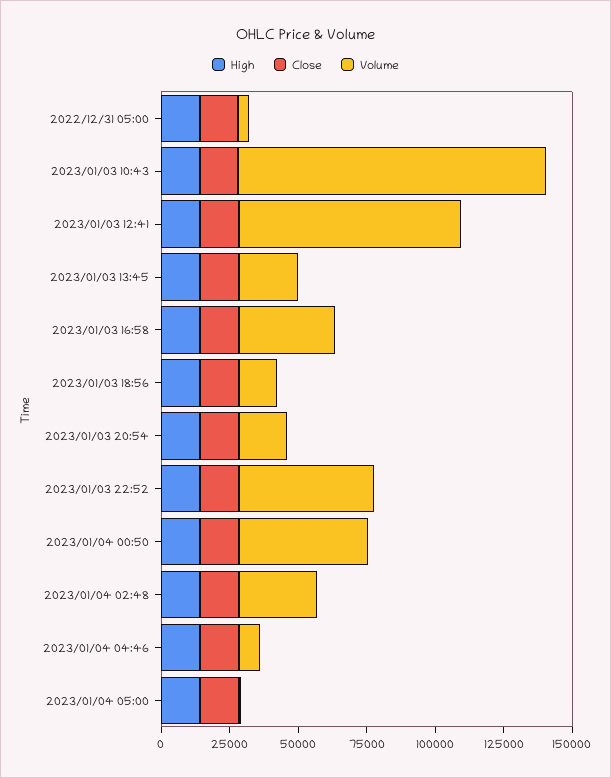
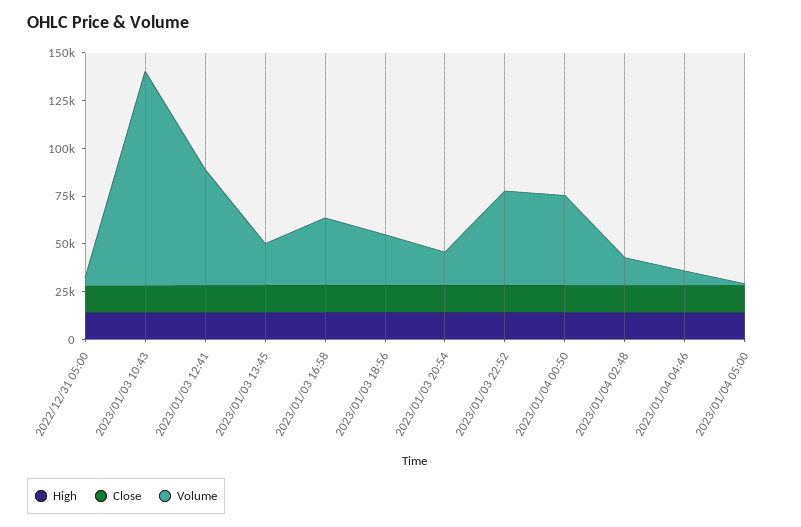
Volume, 2023/01/03 12:41: 80000 -> 60000
Volume, 2023/01/03 18:56: 15000 -> 25000
Volume, 2023/01/04 02:48: 30000 -> 15000

